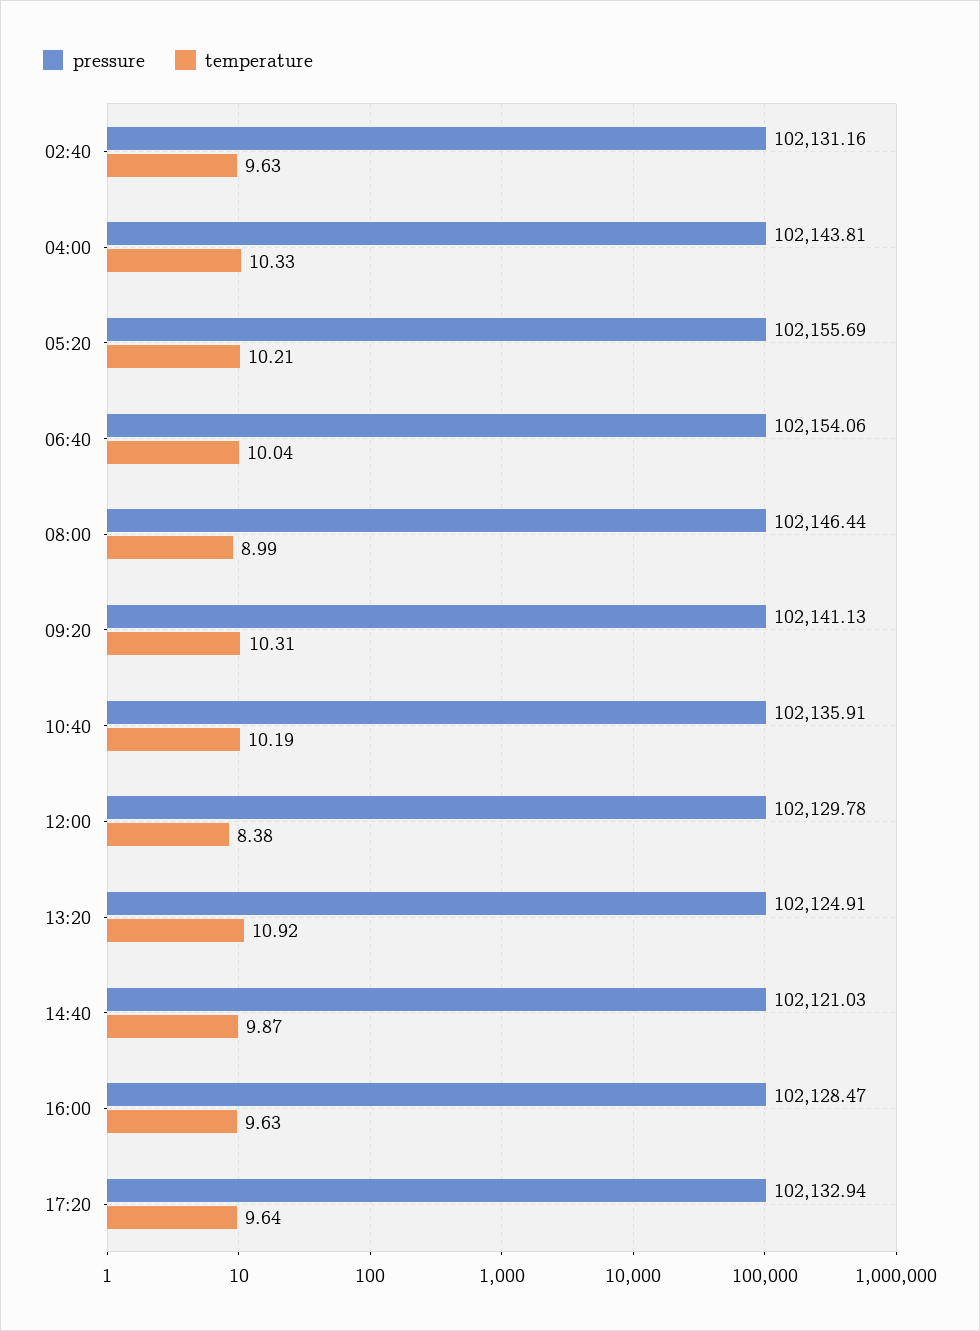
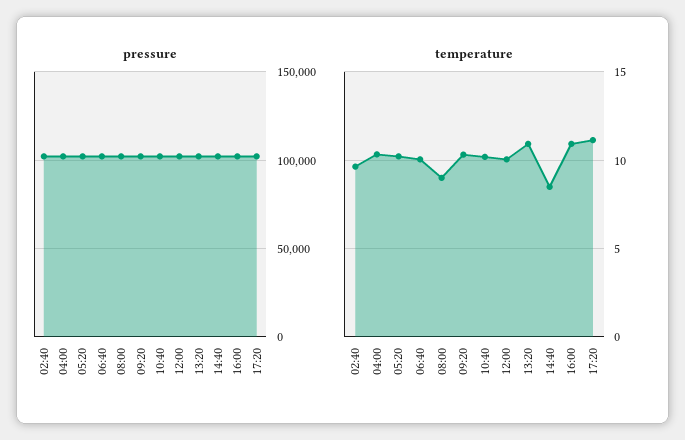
temperature, 12:00: 8.38 -> 10
temperature, 14:40: 9.87 -> 8.5
temperature, 16:00: 9.63 -> 11
temperature, 17:20: 9.64 -> 11

